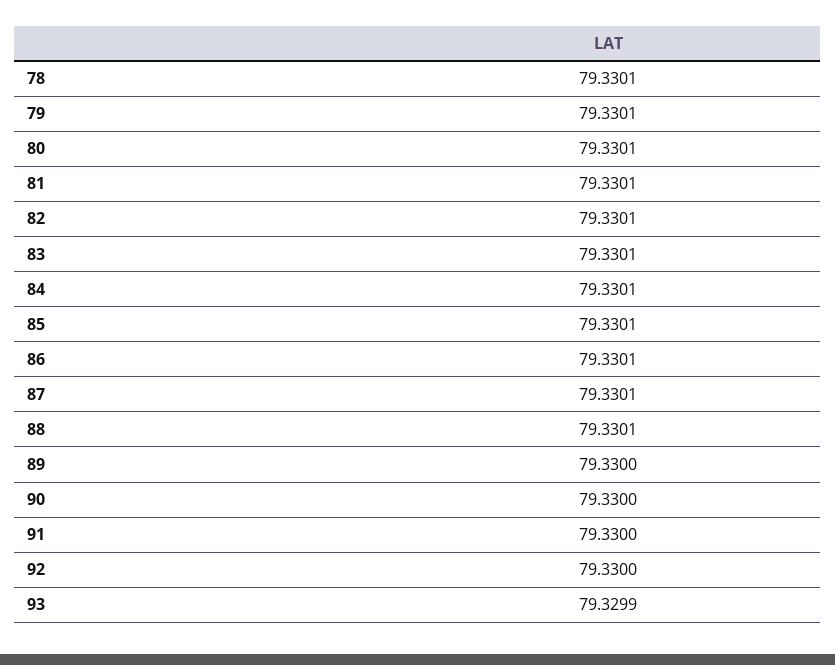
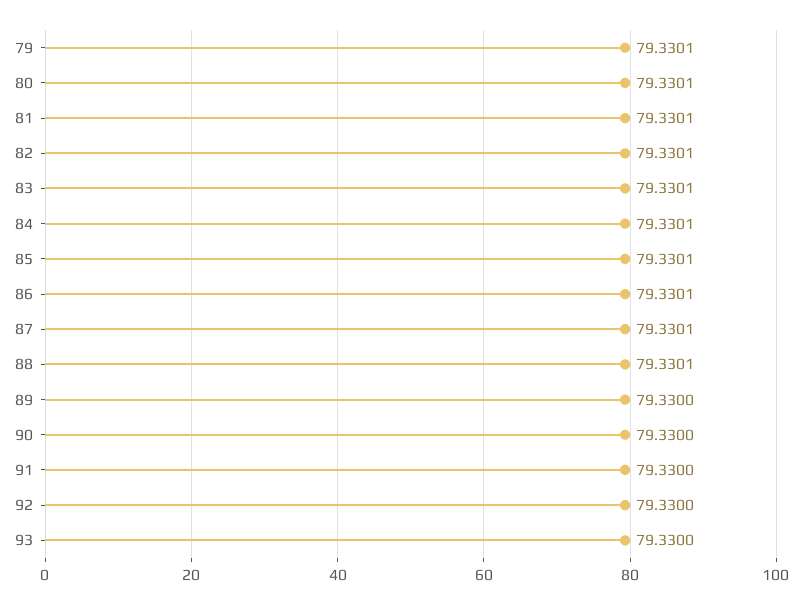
78: 79.3301 -> none
93: 79.3299 -> 79.33

